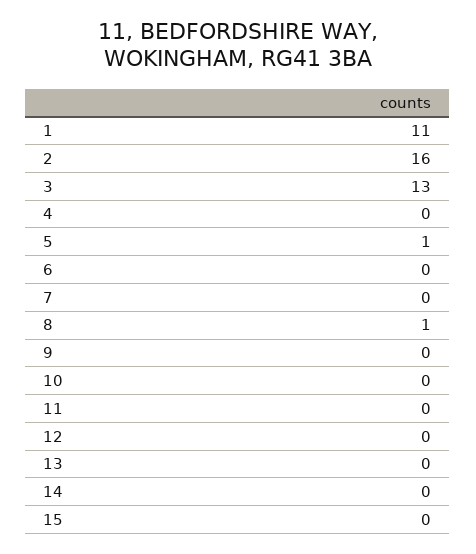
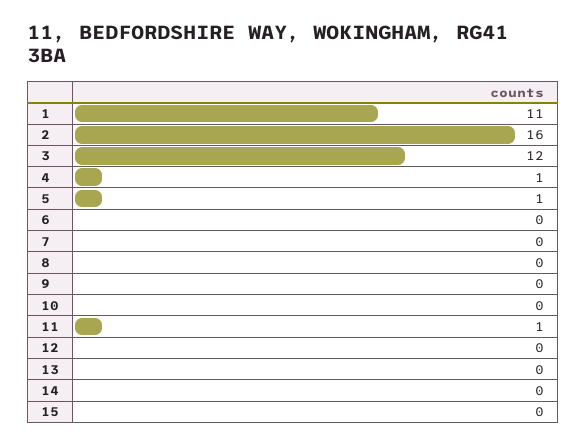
3: 13 -> 12
4: 0 -> 1
8: 1 -> 0
11: 0 -> 1

